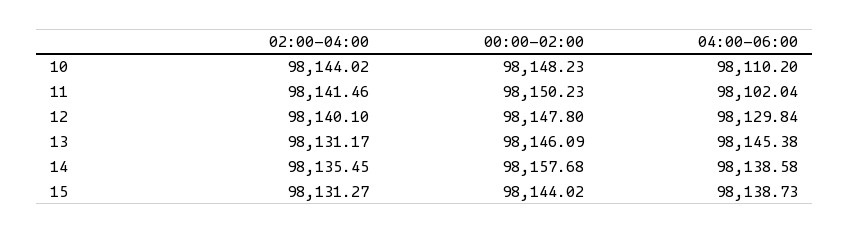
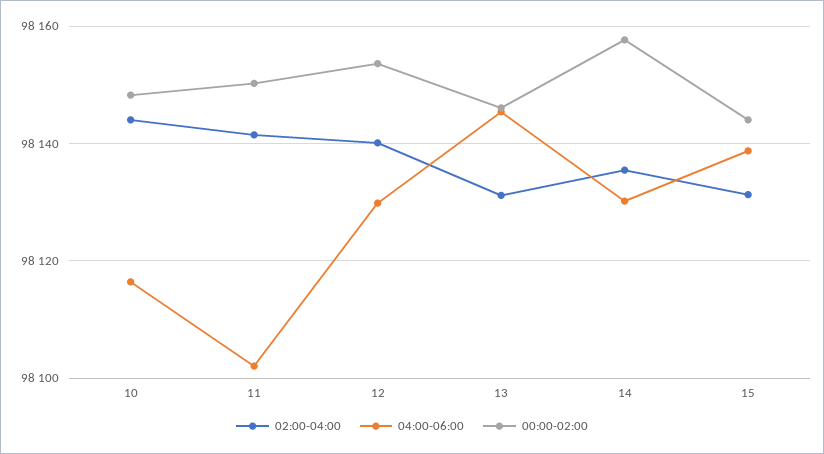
04:00-06:00, 10: 98110.2 -> 98116
00:00-02:00, 12: 98147.8 -> 98154
04:00-06:00, 14: 98138.58 -> 98130

